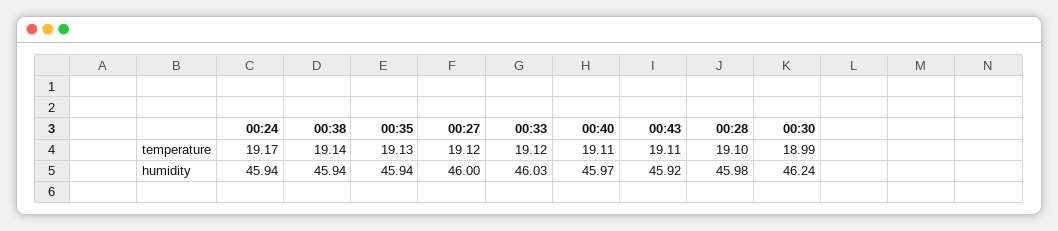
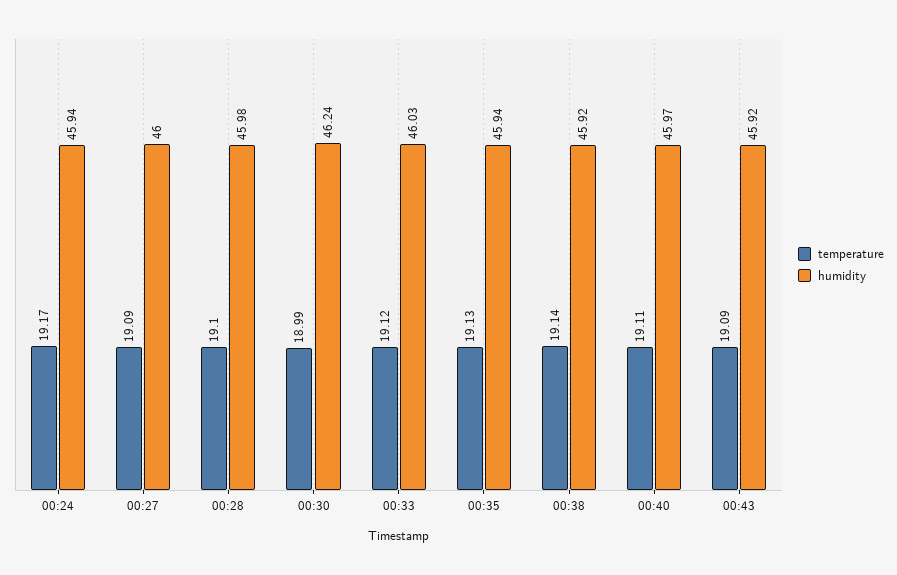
temperature, 00:27: 19.12 -> 19.09
temperature, 00:43: 19.11 -> 19.09
humidity, 00:38: 45.94 -> 45.92

